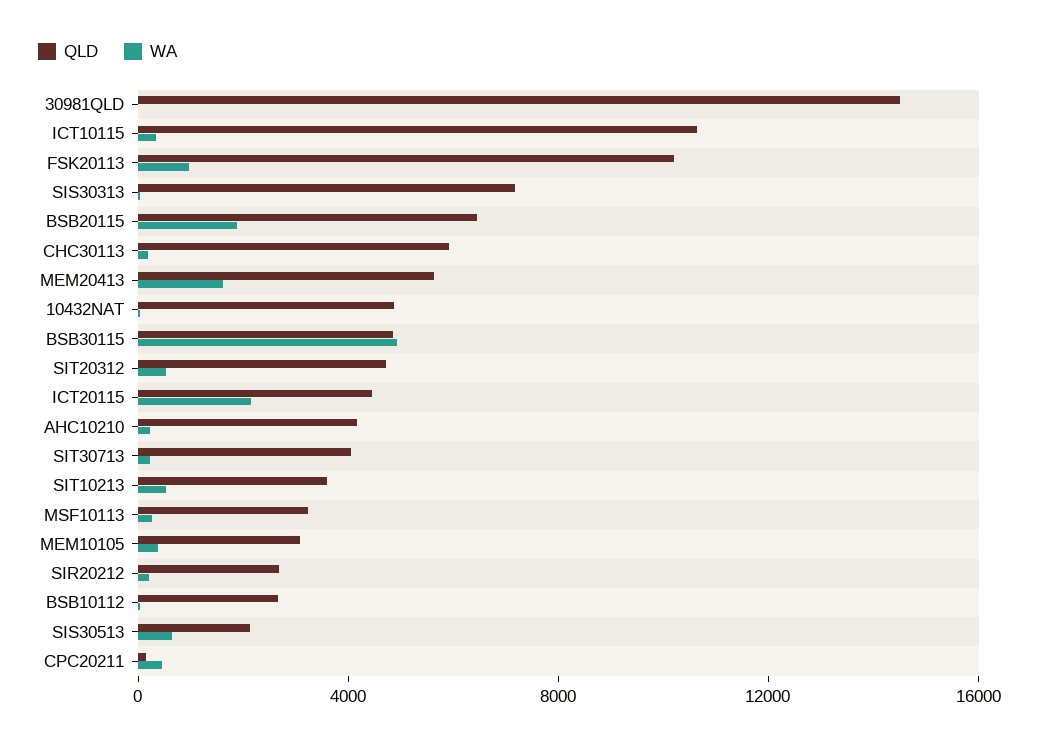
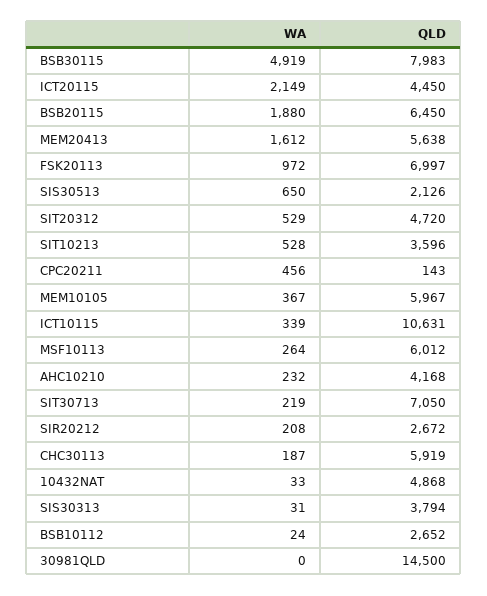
QLD, FSK20113: 10000 -> 6997
QLD, SIS30313: 7000 -> 3794
QLD, BSB30115: 5000 -> 7983
QLD, SIT30713: 4000 -> 7050
QLD, MSF10113: 3000 -> 6012
QLD, MEM10105: 3000 -> 5967

